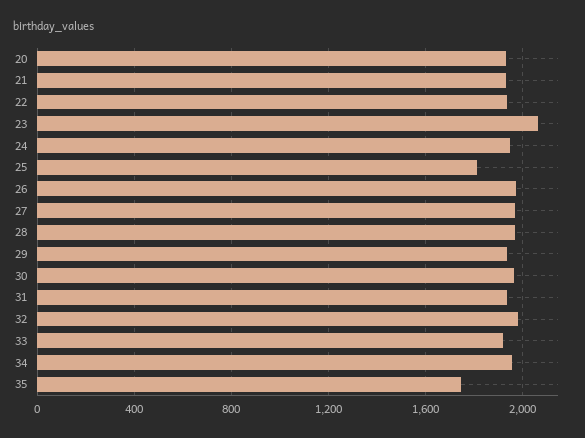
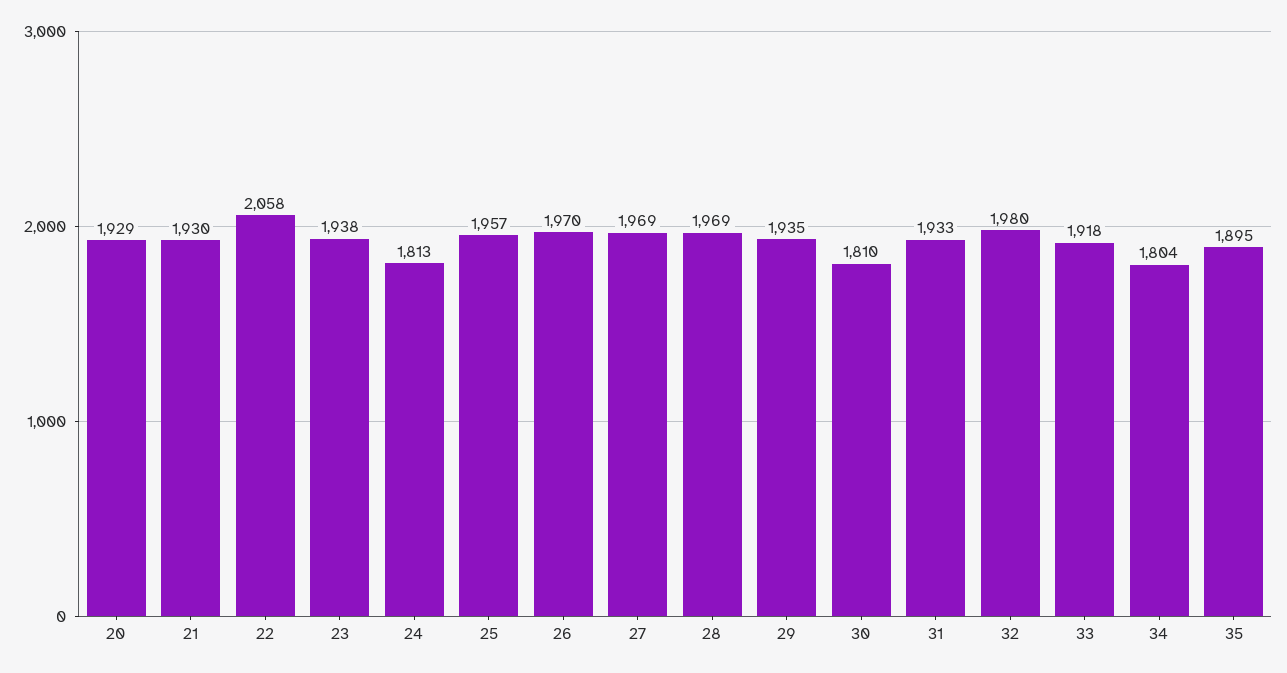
22: 1950 -> 2058
23: 2050 -> 1938
24: 1950 -> 1813
25: 1800 -> 1957
30: 1950 -> 1810
34: 1950 -> 1804
35: 1750 -> 1895

